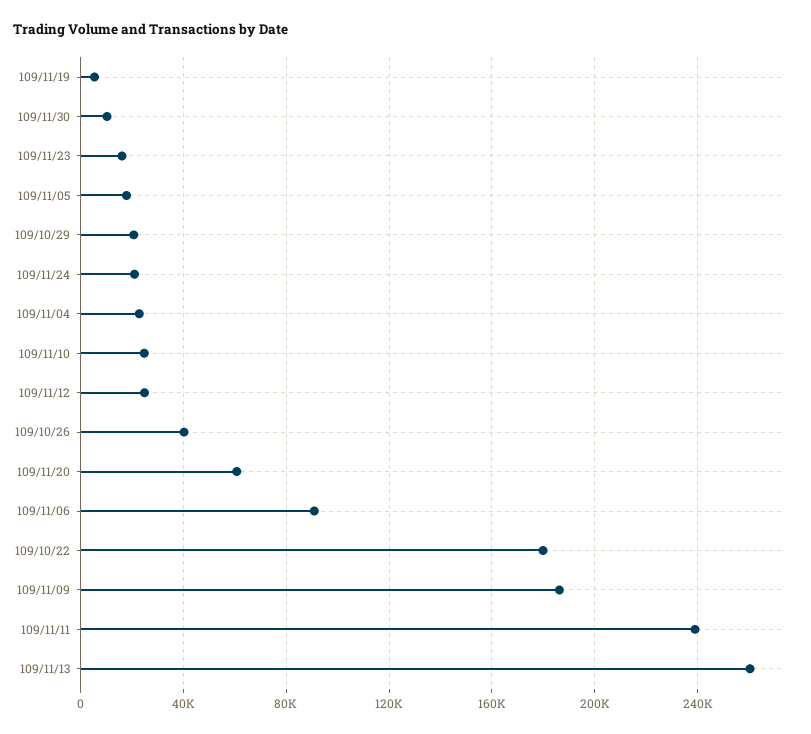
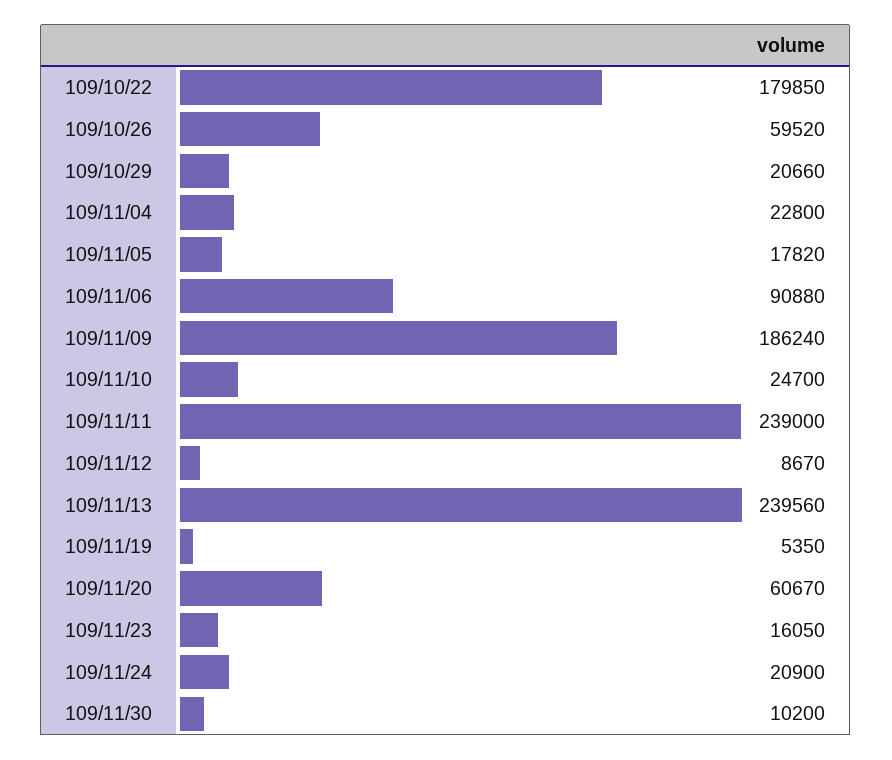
109/11/12: 25000 -> 8670
109/10/26: 40000 -> 59520
109/11/13: 260000 -> 239560

